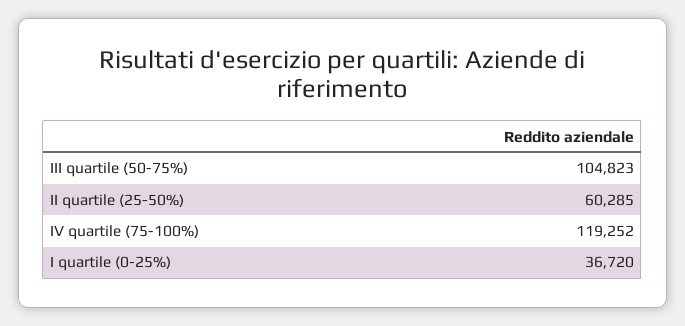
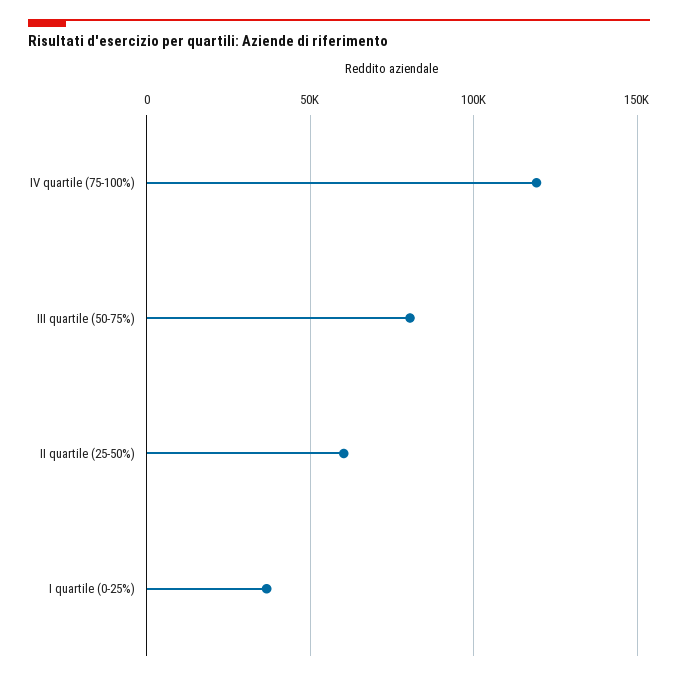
III quartile (50-75%): 104823 -> 80000

